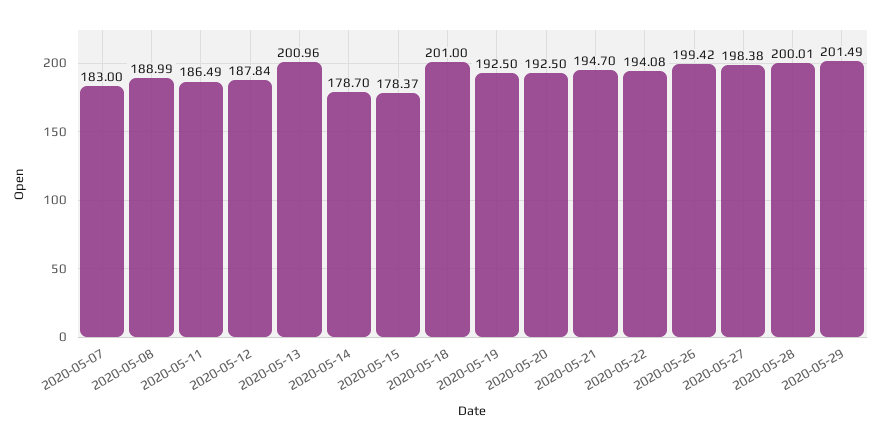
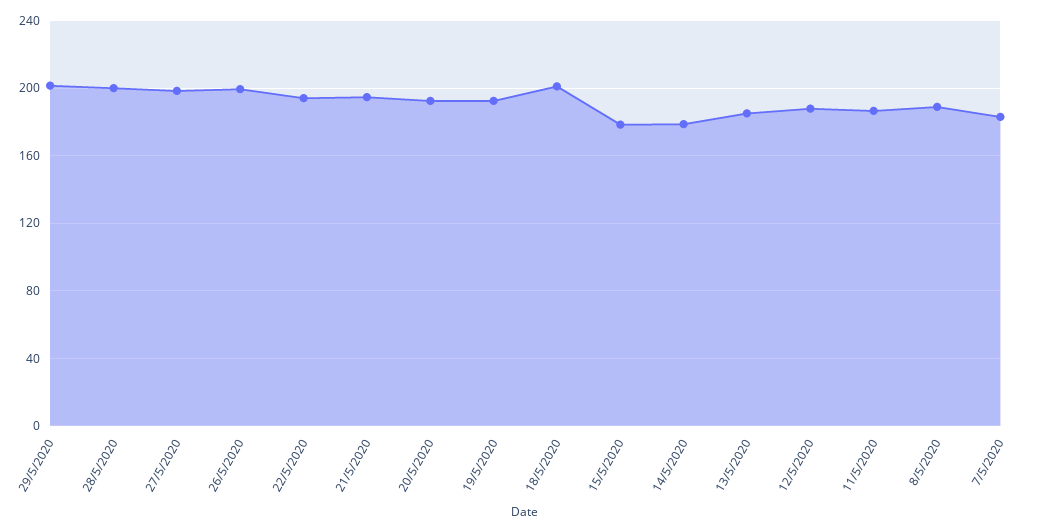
2020-05-13: 200.96 -> 185

